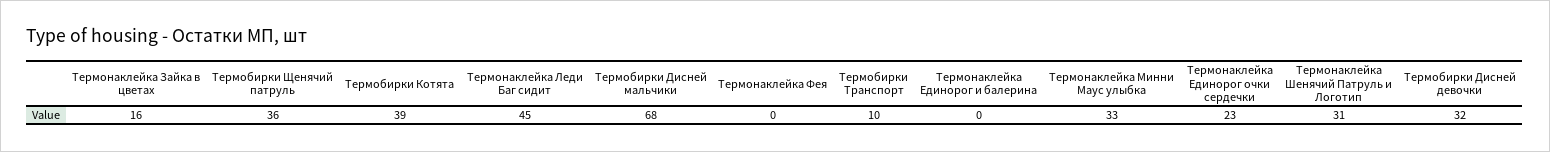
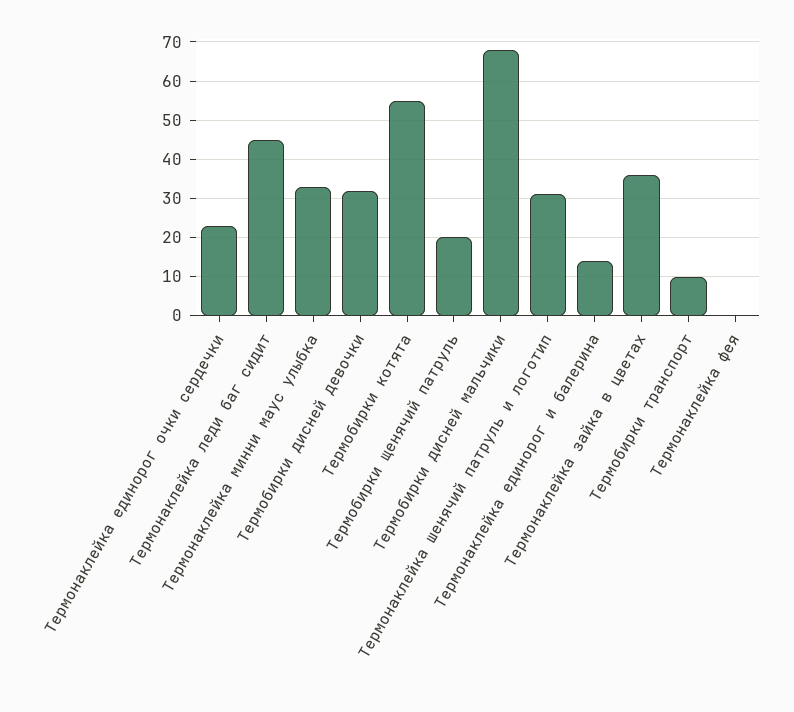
Термонаклейка Зайка в цветах: 16 -> 35
Термобирки Щенячий патруль: 36 -> 20
Термобирки Котята: 39 -> 55
Термонаклейка Единорог и балерина: 0 -> 15

